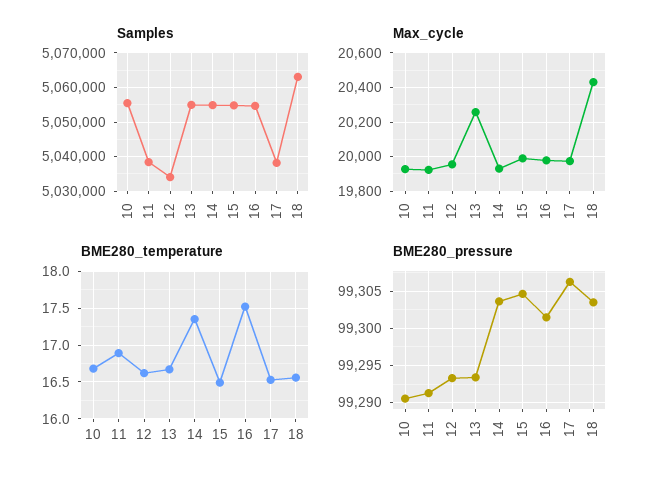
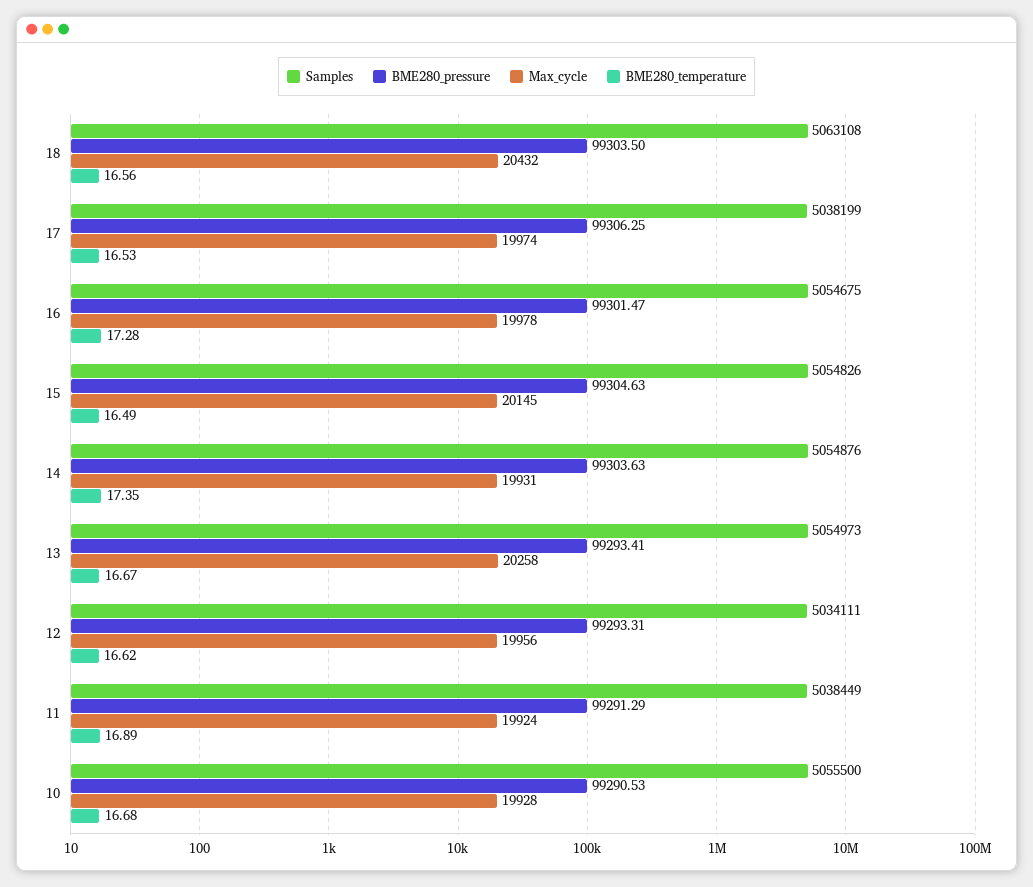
Max_cycle, 15: 20000 -> 20145
BME280_temperature, 16: 17.5 -> 17.28

